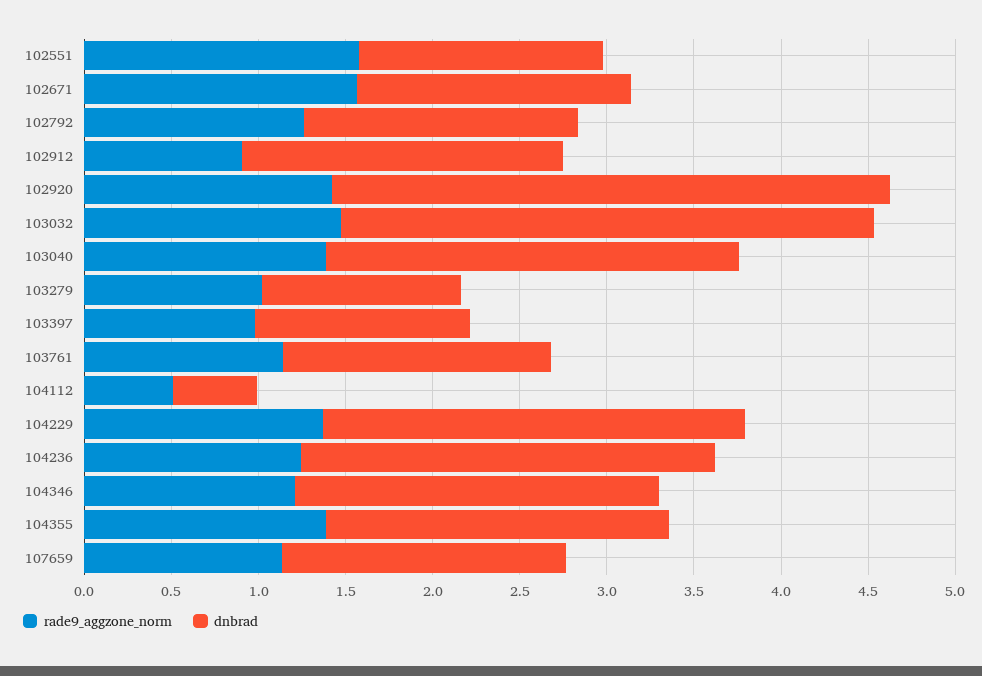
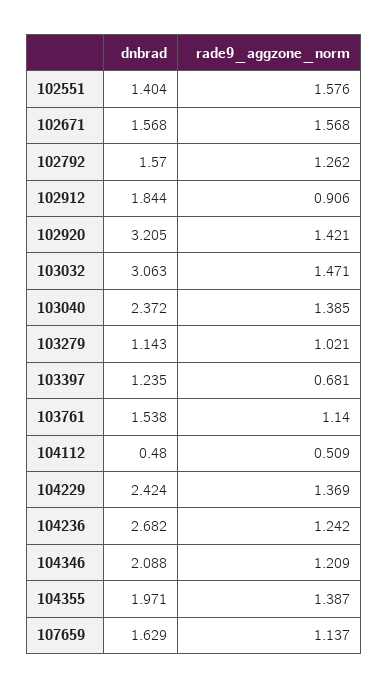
rade9_aggzone_norm, 103397: 1 -> 0.681
dnbrad, 104236: 2.4 -> 2.682

